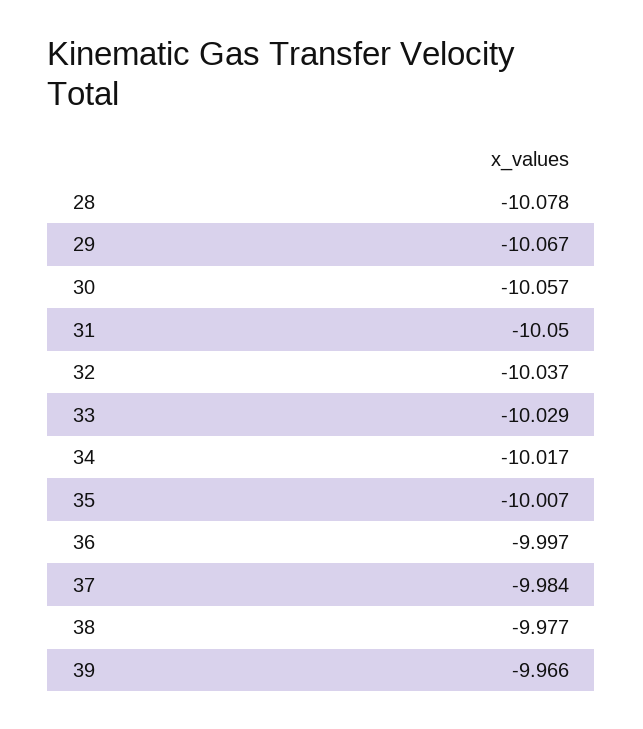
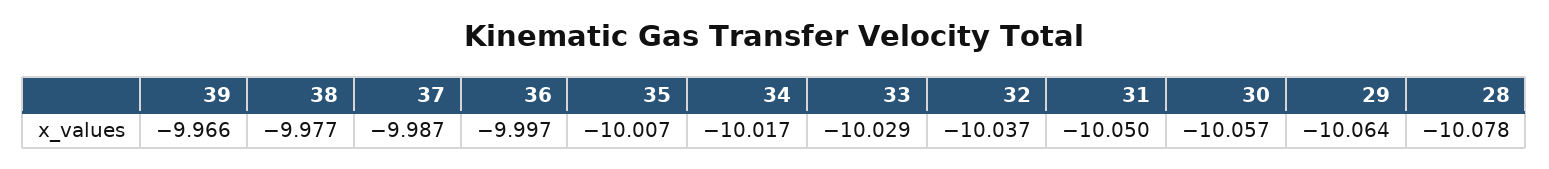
29: -10.067 -> -10.064
37: -9.984 -> -9.987

